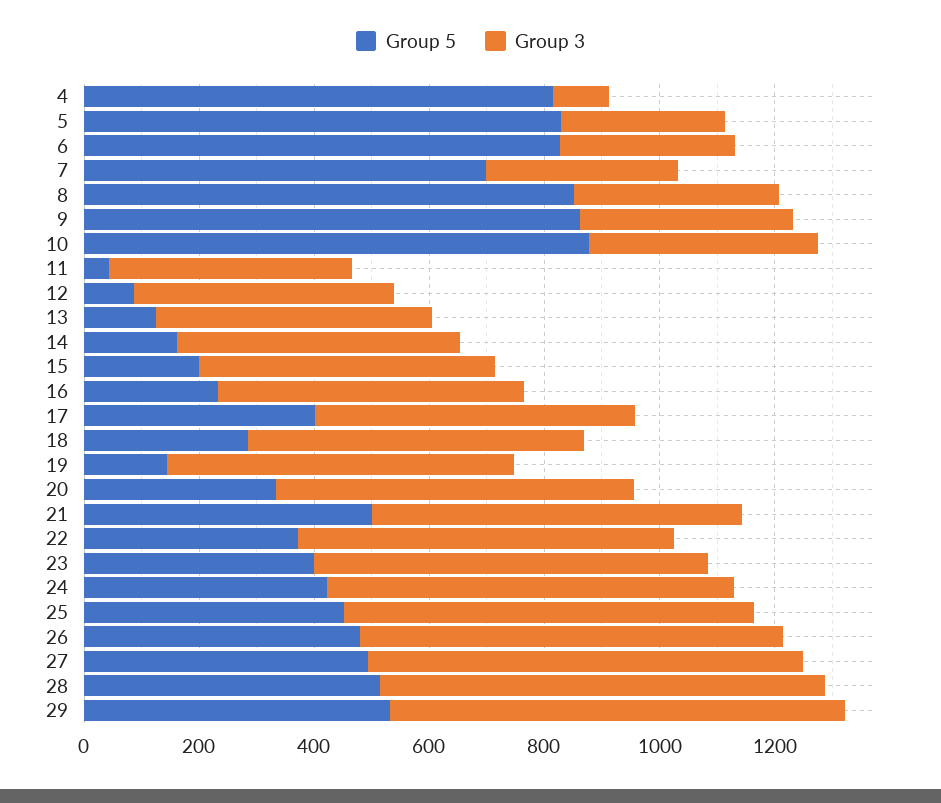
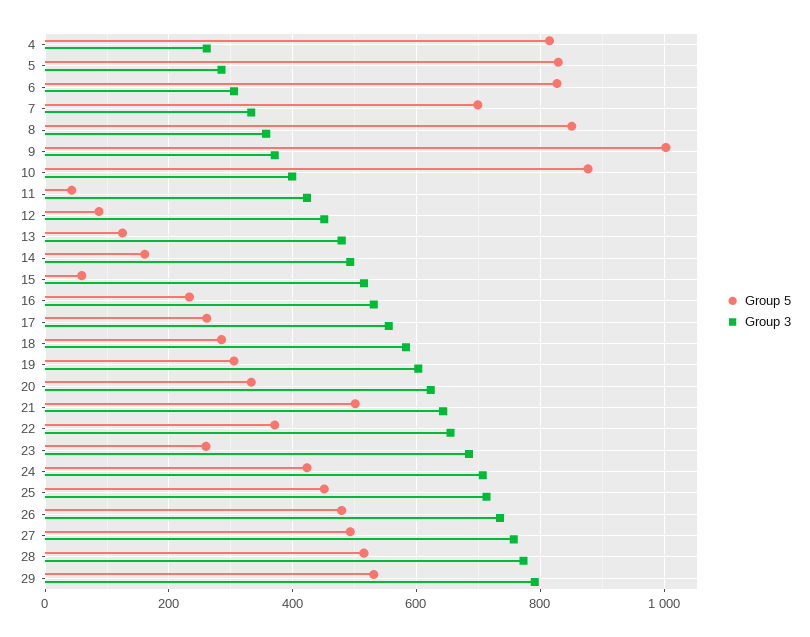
Group 3, 4: 100 -> 260
Group 5, 9: 850 -> 1000
Group 5, 15: 200 -> 60
Group 5, 17: 400 -> 260
Group 5, 19: 150 -> 300
Group 5, 23: 400 -> 260

